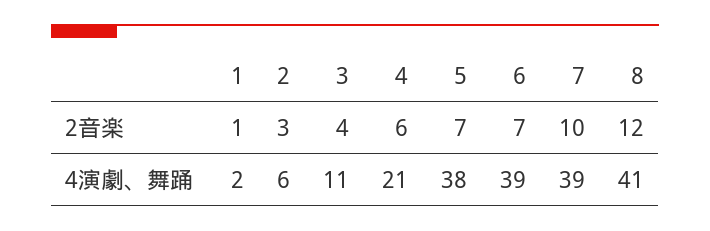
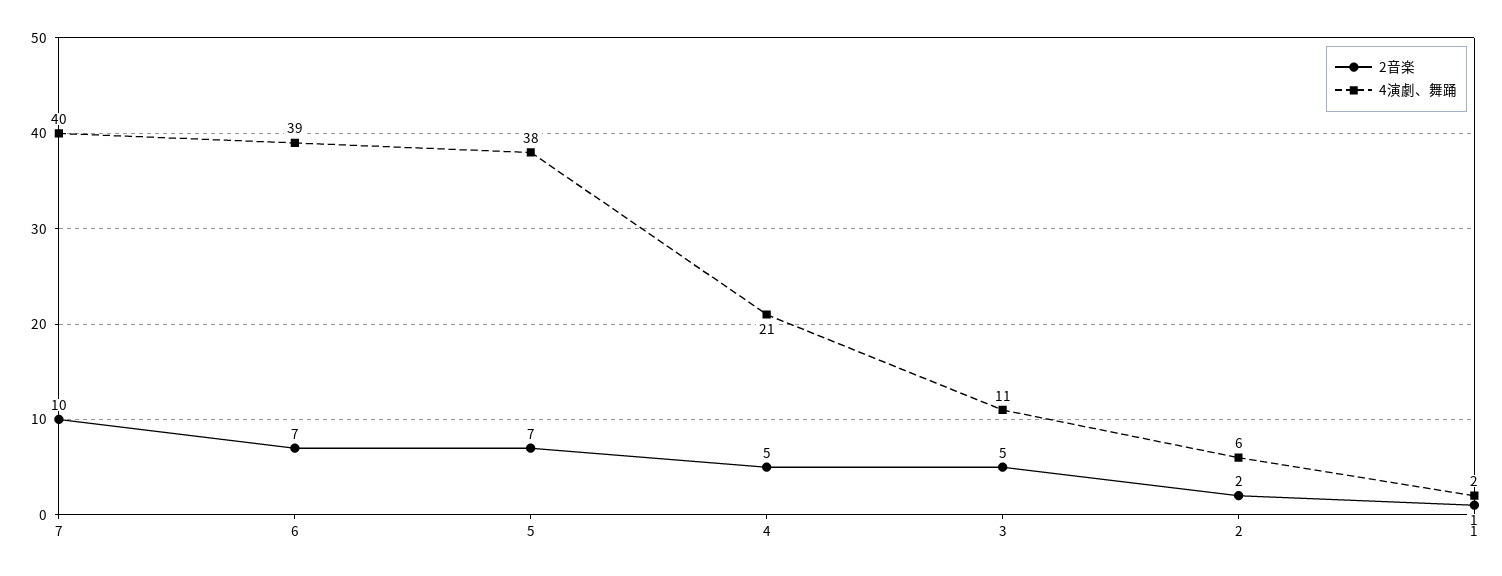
2音楽, 2: 3 -> 2
2音楽, 3: 4 -> 5
2音楽, 4: 6 -> 5
2音楽, 8: 12 -> none
4演劇、舞踊, 7: 39 -> 40
4演劇、舞踊, 8: 41 -> none

